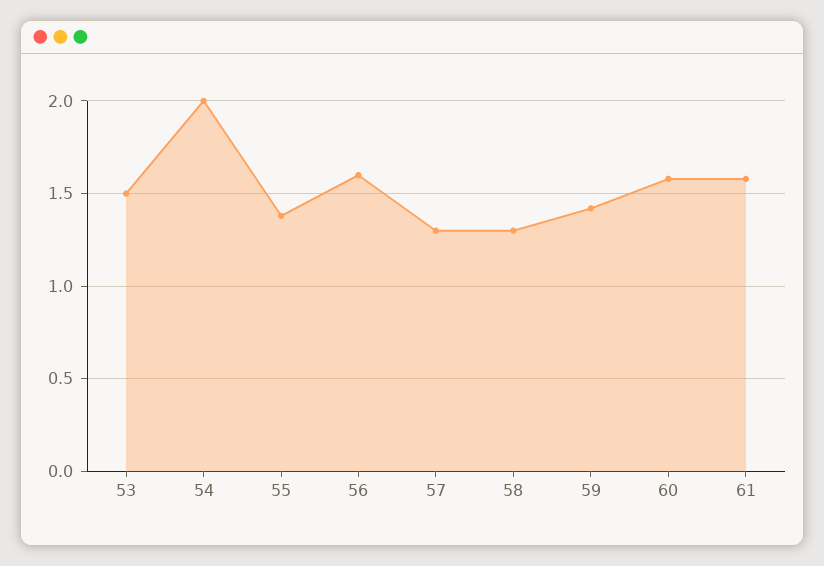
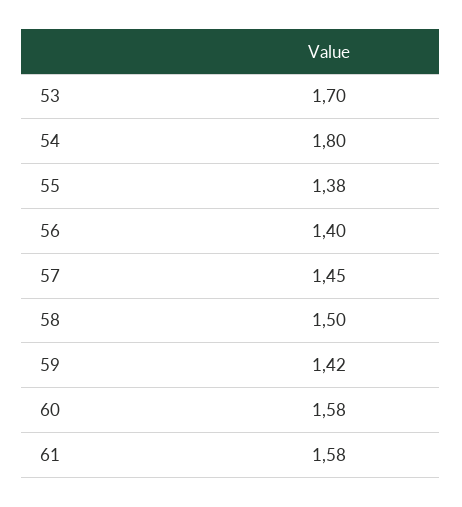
53: 1.5 -> 1.7
54: 2 -> 1.8
56: 1.6 -> 1.4
57: 1.3 -> 1.45
58: 1.3 -> 1.5

